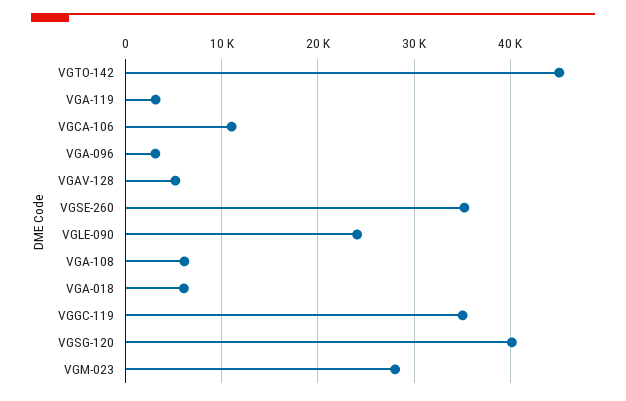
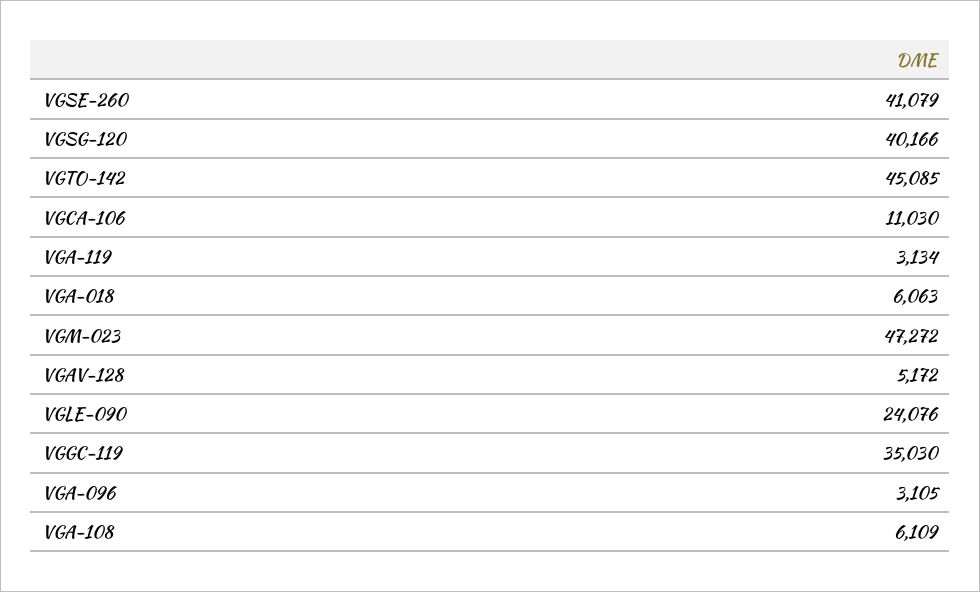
VGSE-260: 35000 -> 41079
VGM-023: 28000 -> 47272

